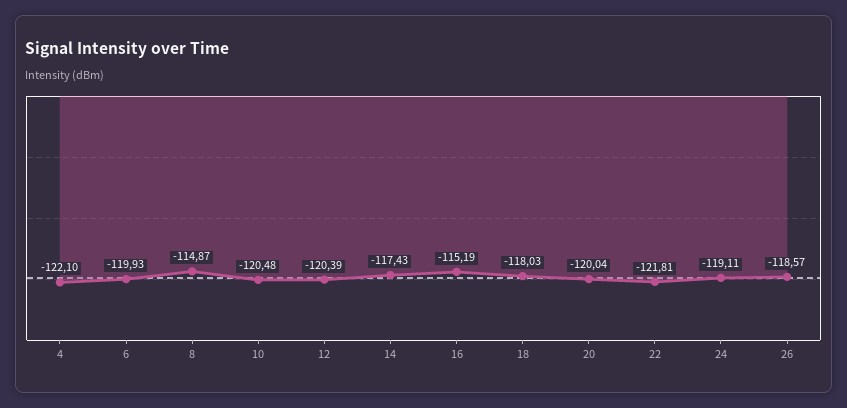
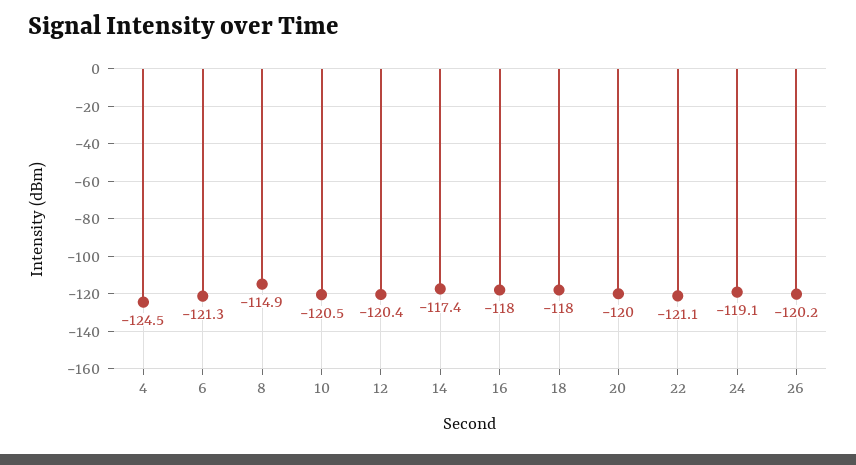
4: -122.1 -> -124.5
6: -119.93 -> -121.3
16: -115.19 -> -118
22: -121.81 -> -121.1
26: -118.57 -> -120.2

